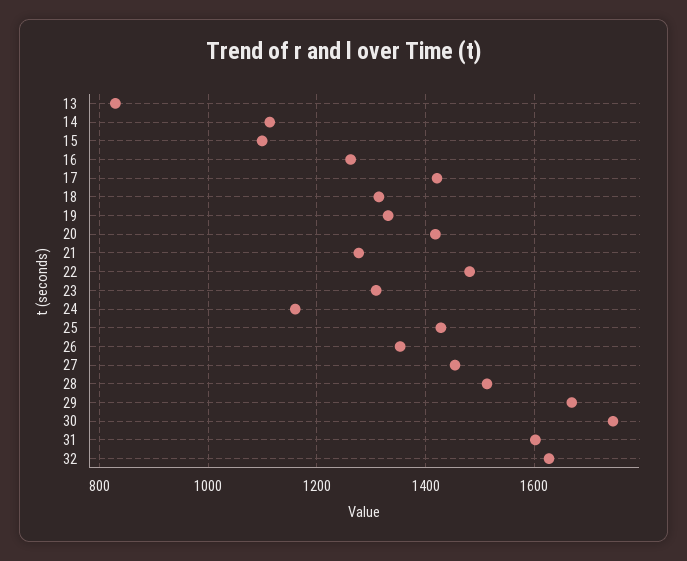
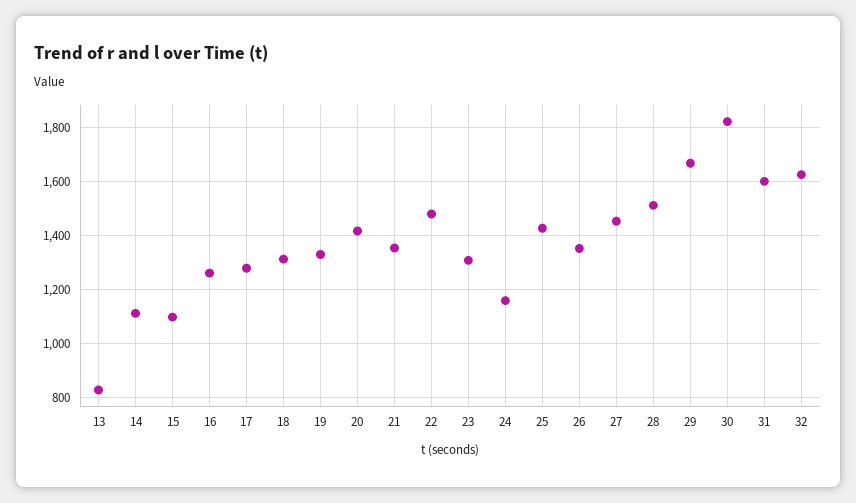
17: 1420 -> 1275
21: 1280 -> 1350
30: 1740 -> 1825

